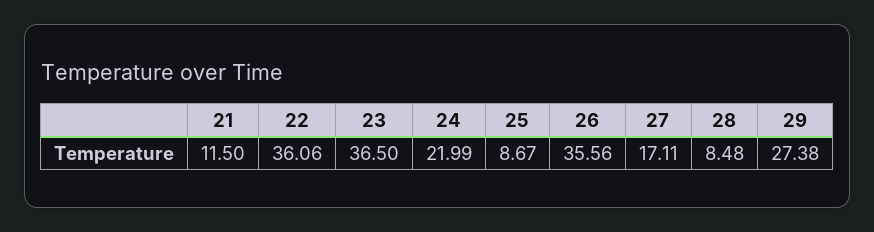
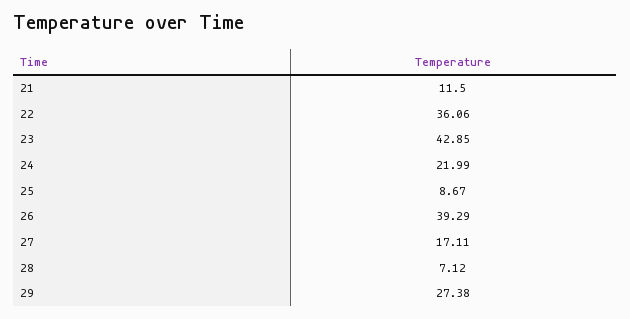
23: 36.5 -> 42.85
26: 35.56 -> 39.29
28: 8.48 -> 7.12

